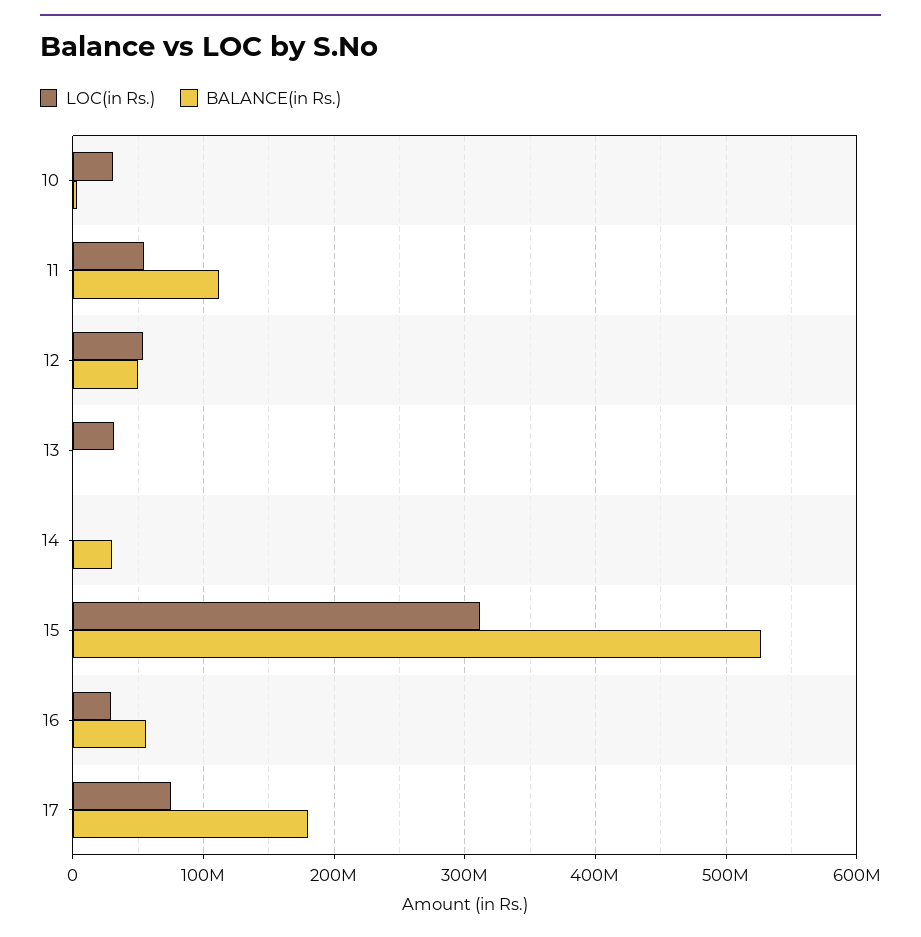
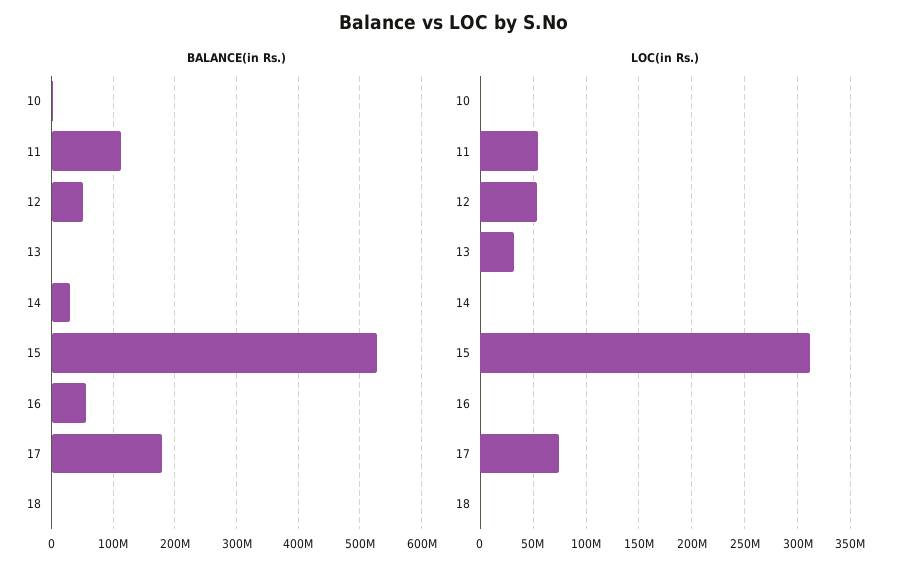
LOC(in Rs.), 10: 30000000 -> 0
LOC(in Rs.), 16: 30000000 -> 0
BALANCE(in Rs.), 18: none -> 0
LOC(in Rs.), 18: none -> 0

